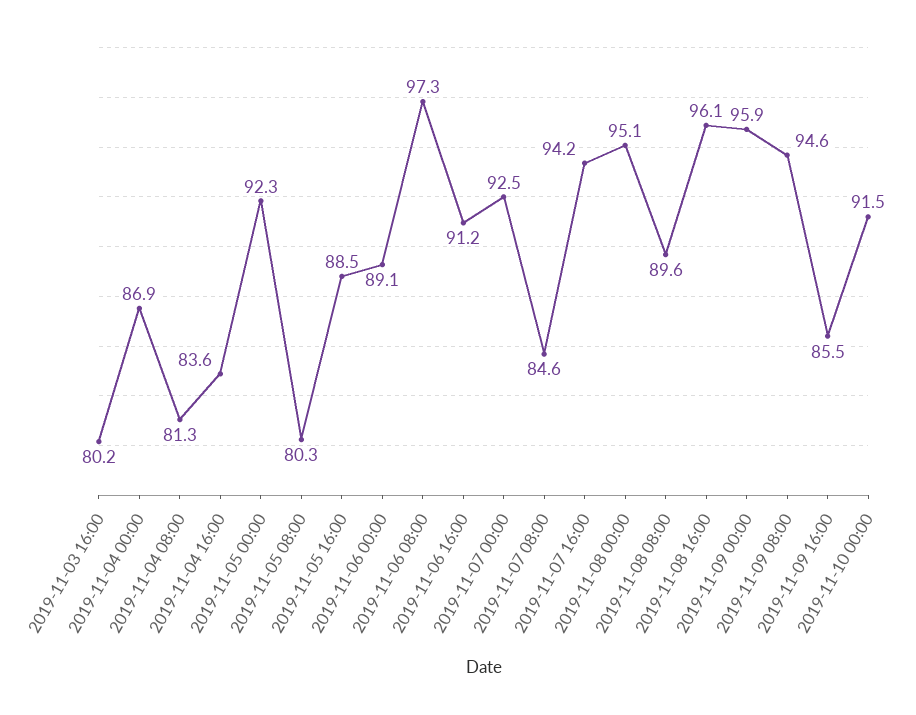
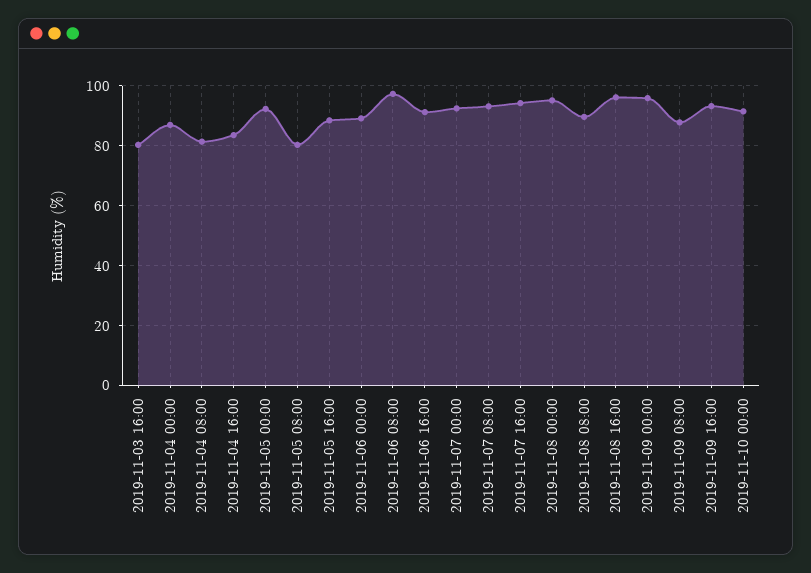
2019-11-07 08:00: 84.6 -> 92.5
2019-11-09 08:00: 94.6 -> 87.5
2019-11-09 16:00: 85.5 -> 92.5

